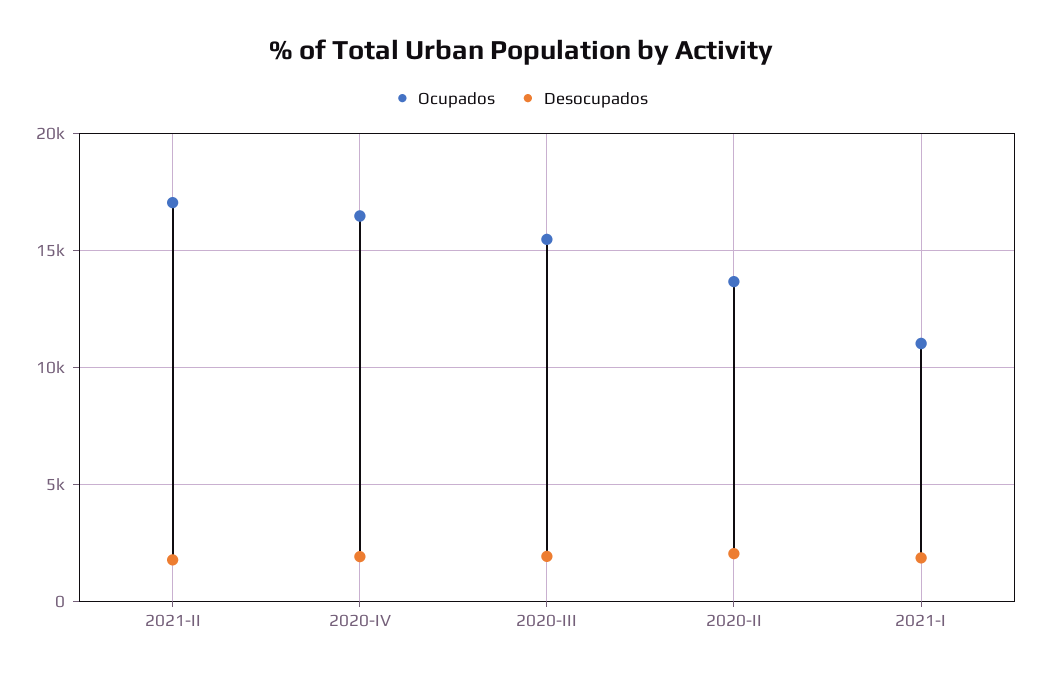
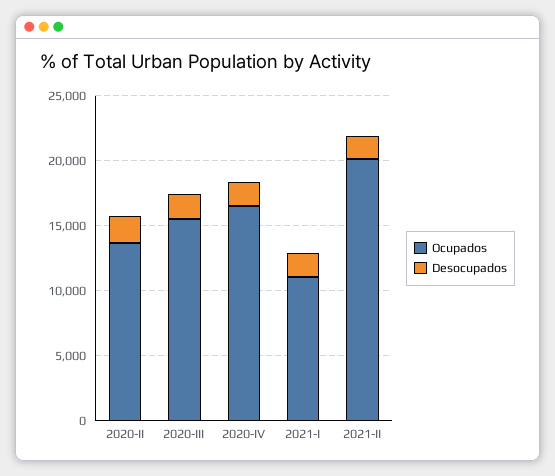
Ocupados, 2021-II: 17000 -> 20000

